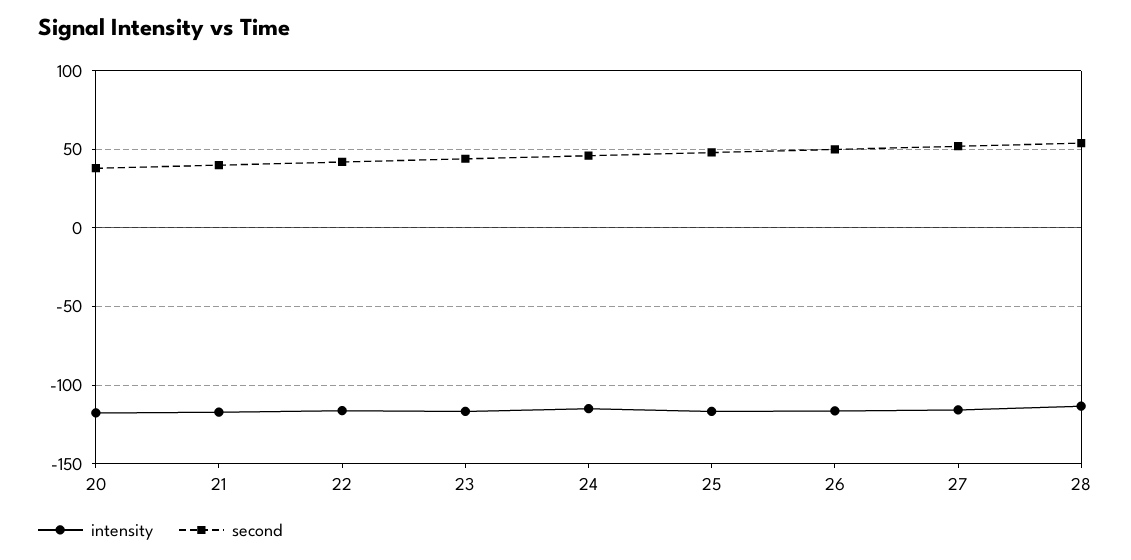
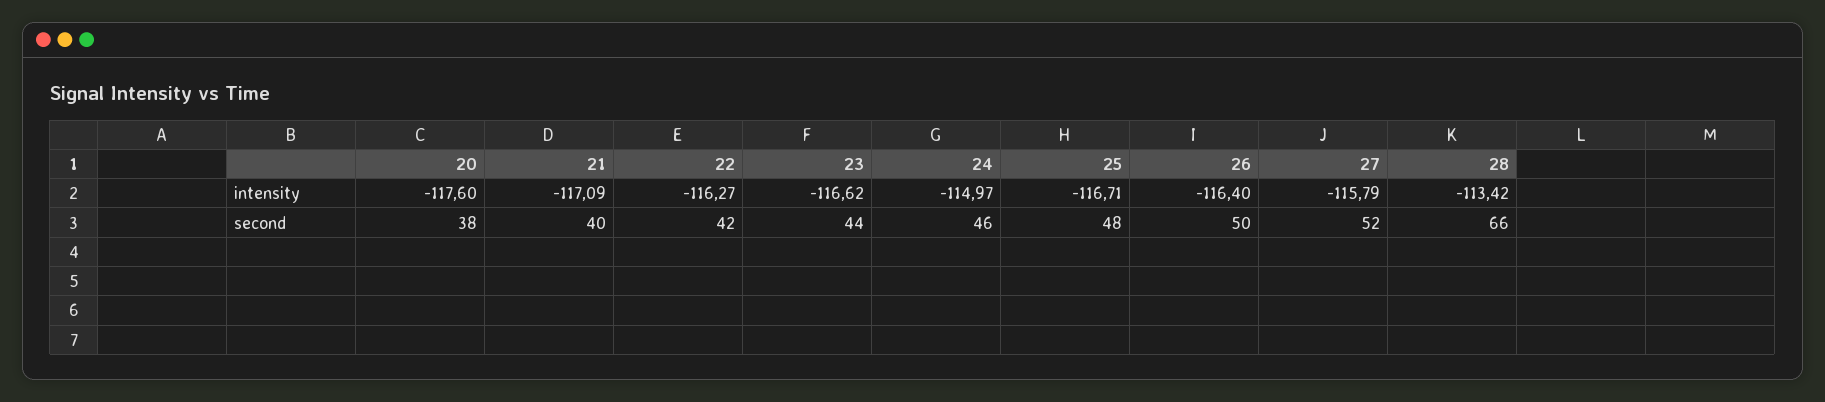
second, 28: 55 -> 66

